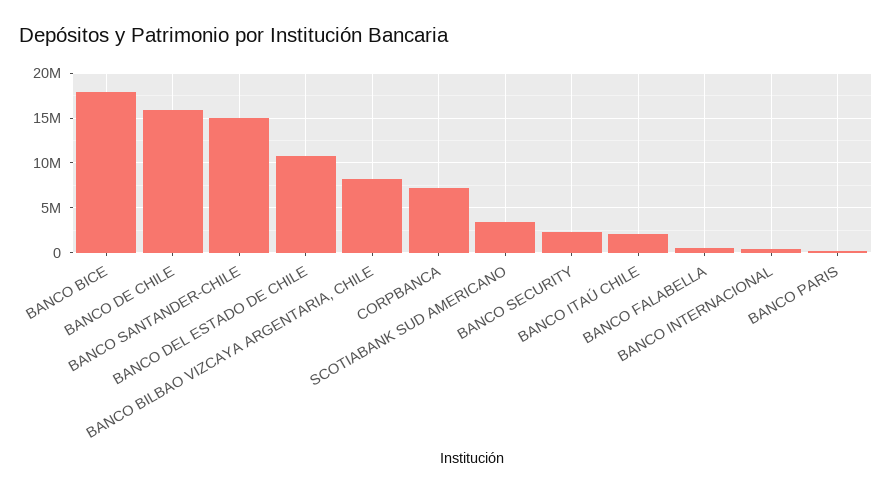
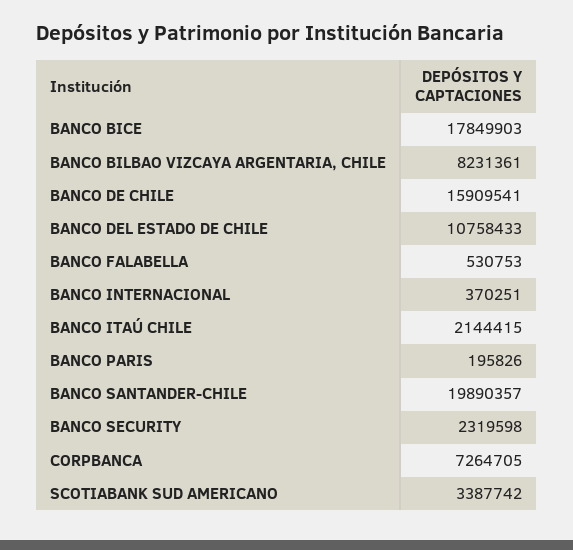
BANCO SANTANDER-CHILE: 15000000 -> 19890357

